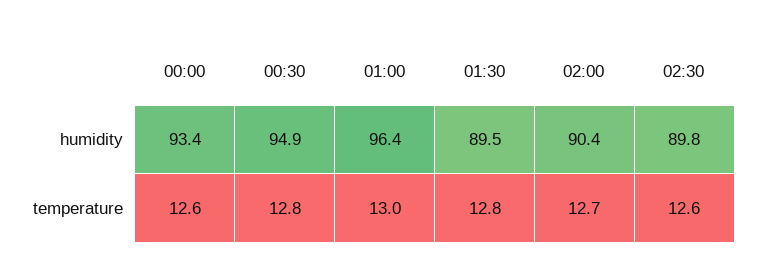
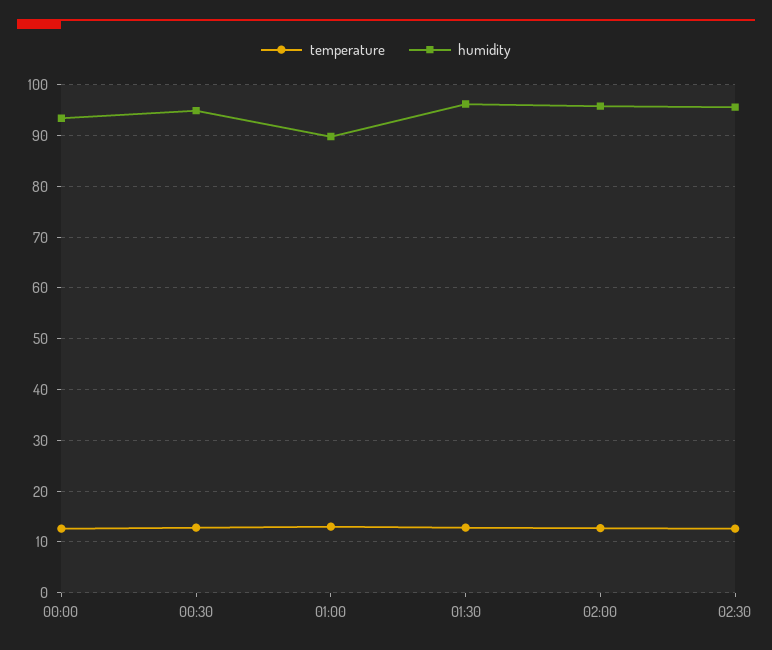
humidity, 01:00: 96.4 -> 90
humidity, 01:30: 89.5 -> 96
humidity, 02:00: 90.4 -> 96
humidity, 02:30: 89.8 -> 96

